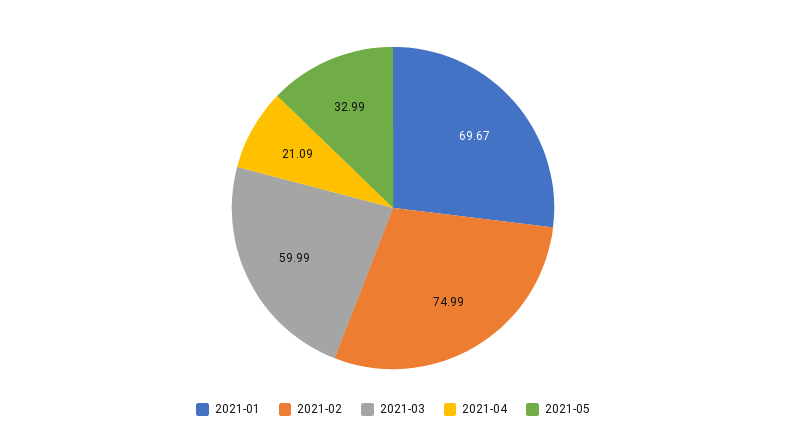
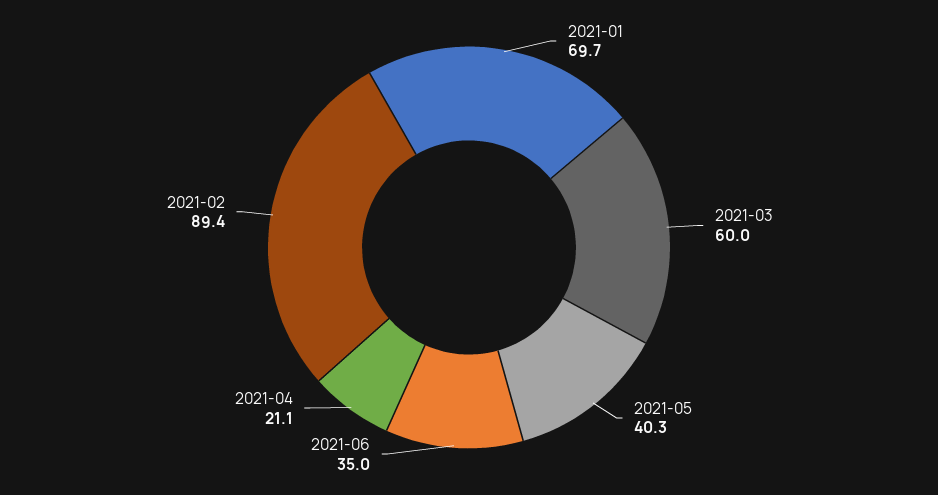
2021-02: 74.99 -> 89.4
2021-05: 32.99 -> 40.3
2021-06: none -> 35

